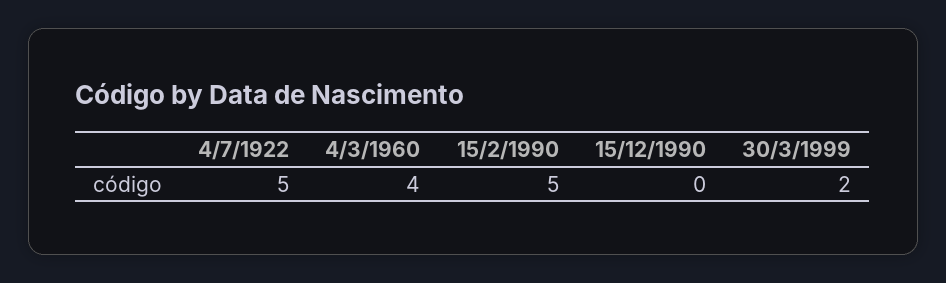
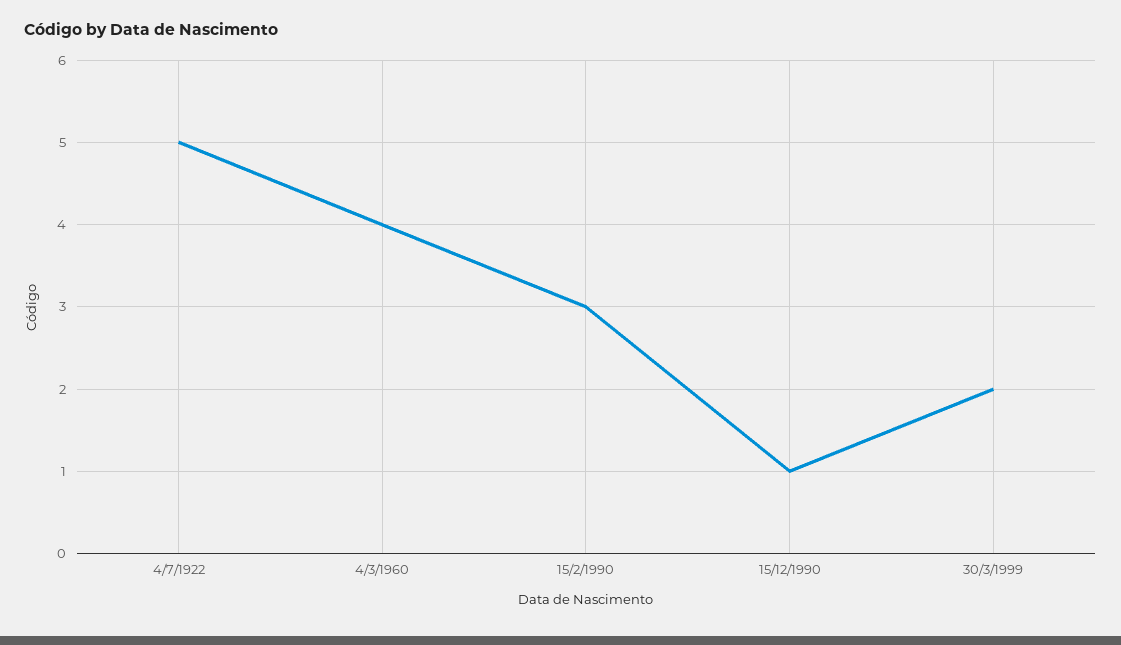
15/2/1990: 5 -> 3
15/12/1990: 0 -> 1

